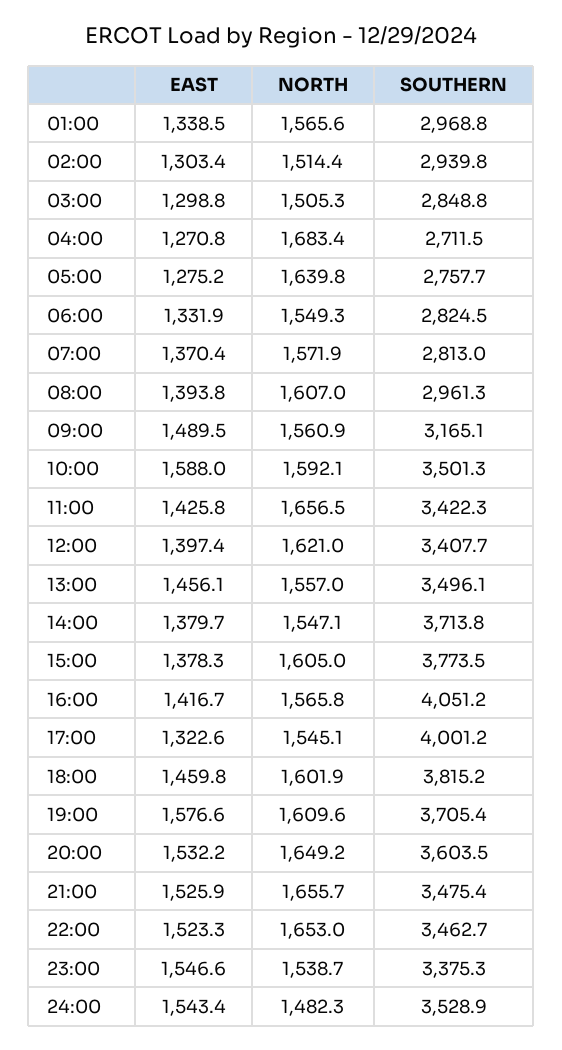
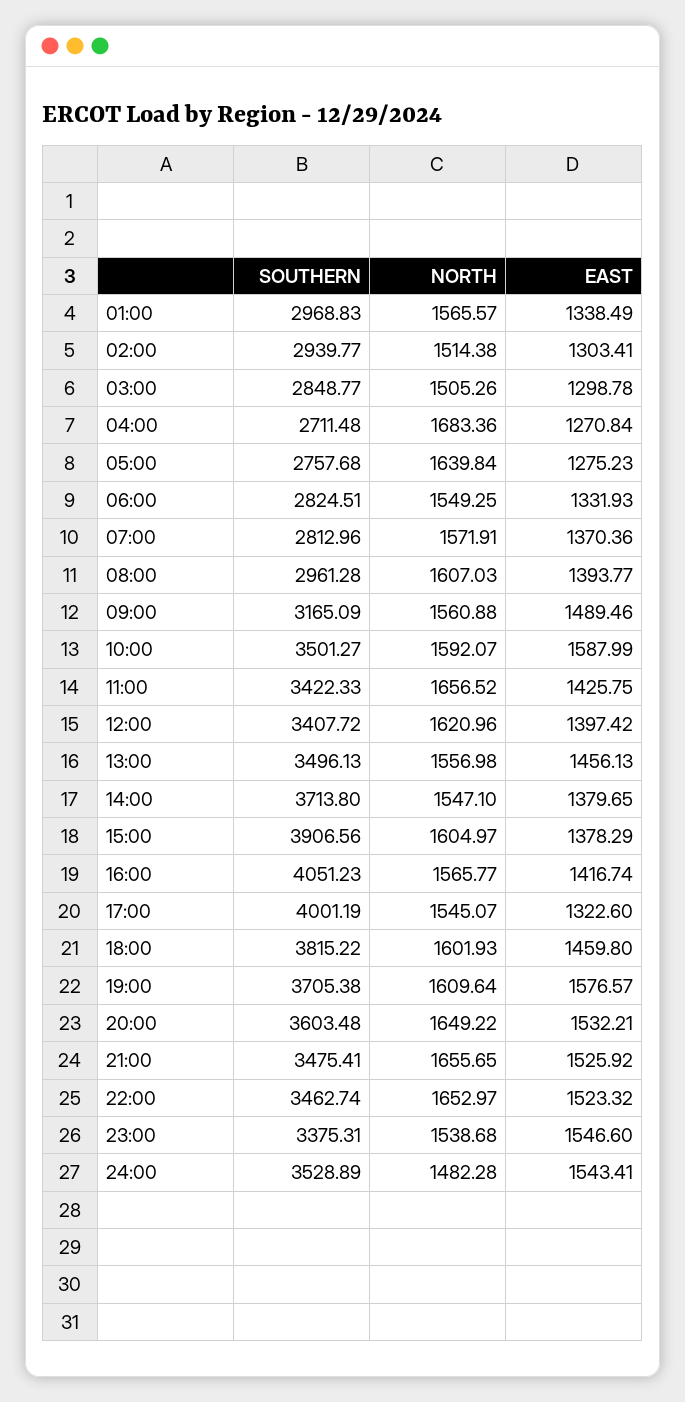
SOUTHERN, 15:00: 3773.5 -> 3906.56

